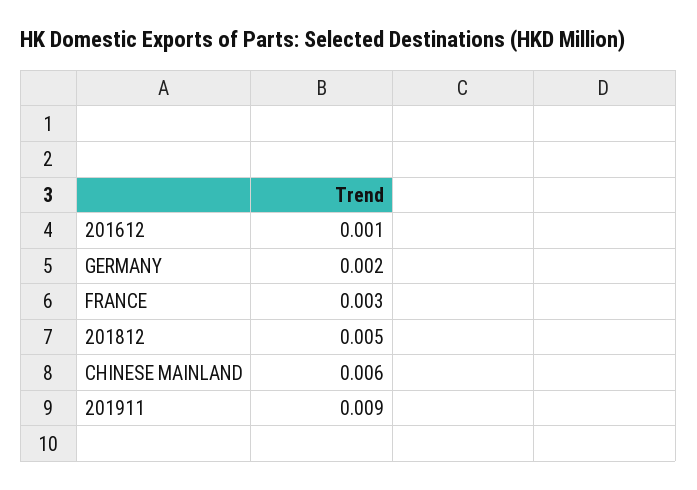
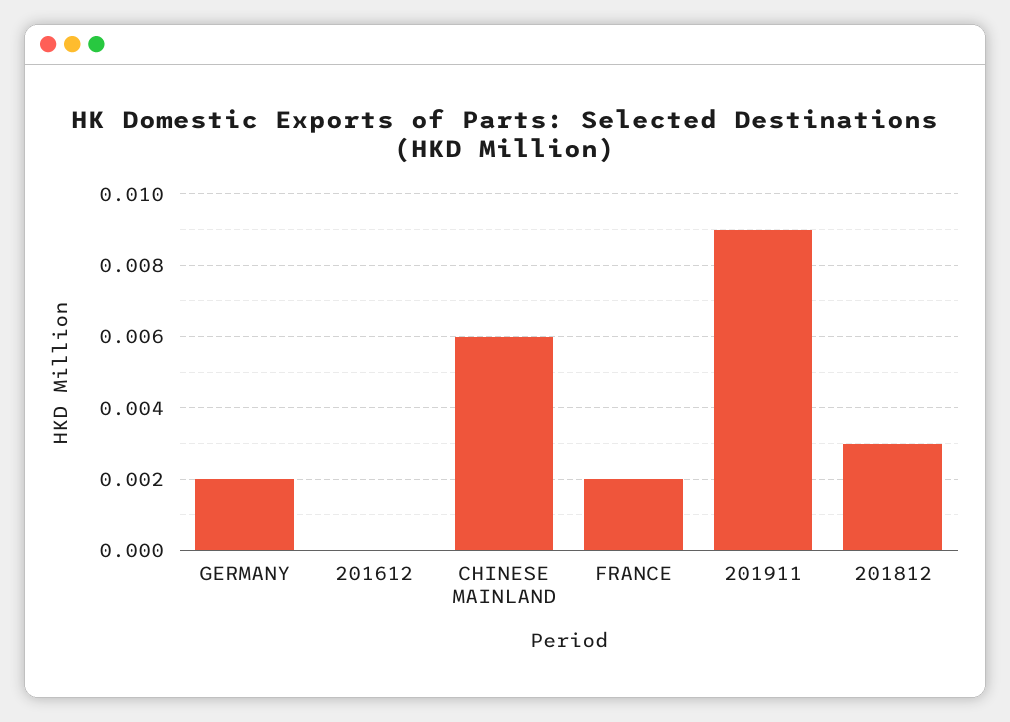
201612: 0.001 -> 0
FRANCE: 0.003 -> 0.002
201812: 0.005 -> 0.003

